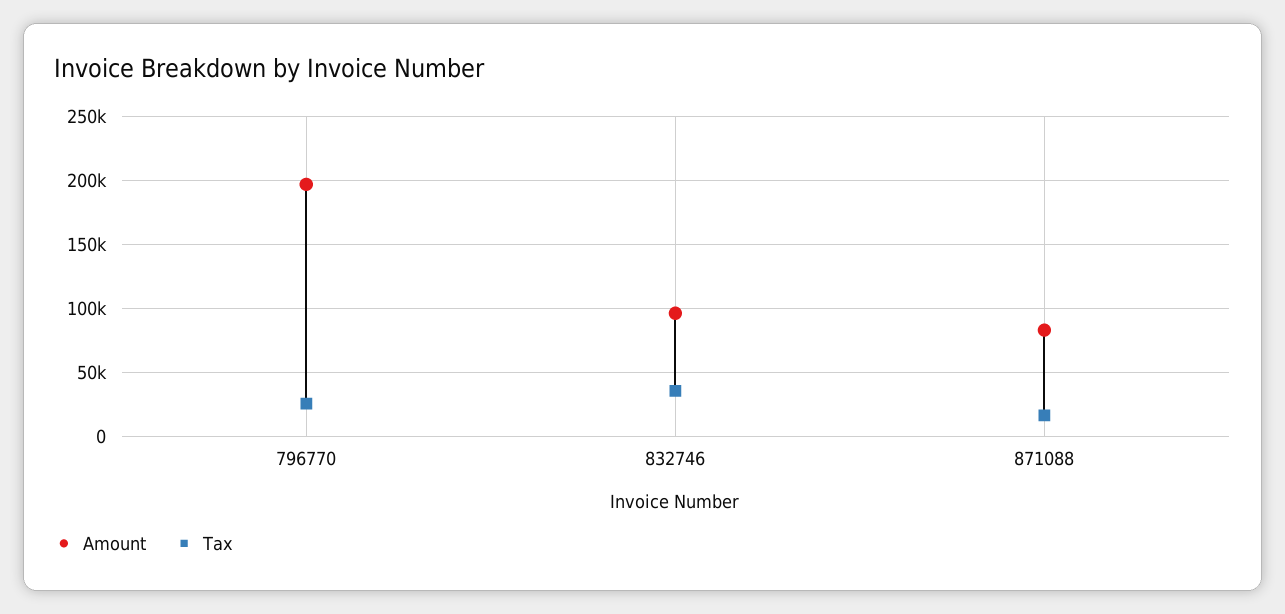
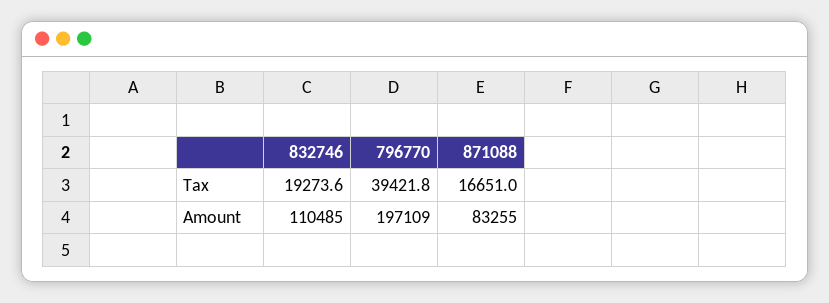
Tax, 796770: 25000 -> 39421.8
Amount, 832746: 95000 -> 110485
Tax, 832746: 35000 -> 19273.6

